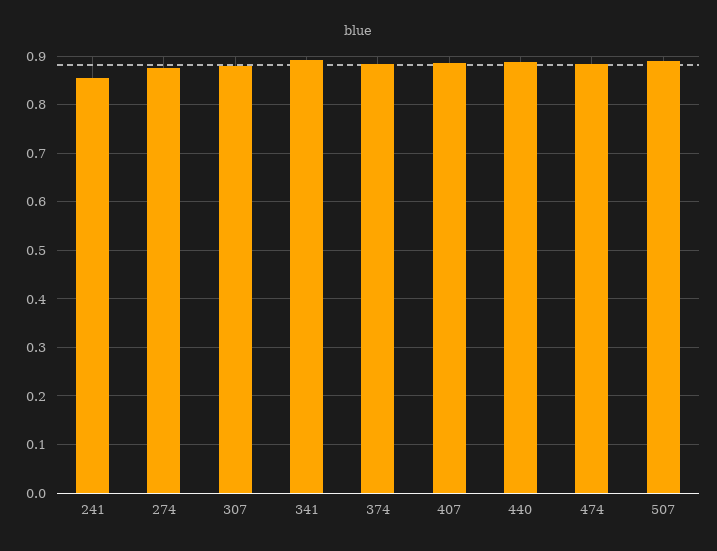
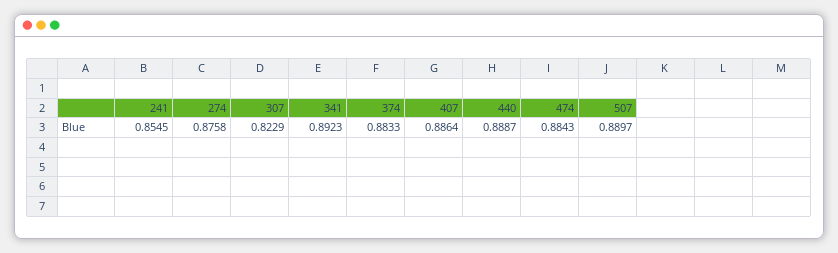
307: 0.88 -> 0.8229

